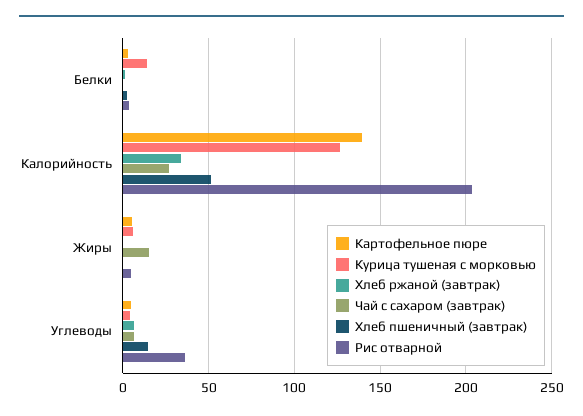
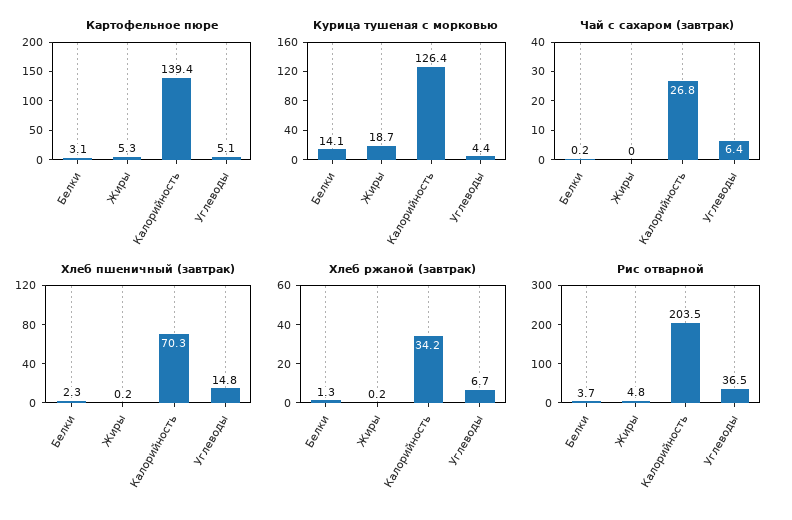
Хлеб пшеничный (завтрак), Калорийность: 50 -> 70.3
Курица тушеная с морковью, Жиры: 5 -> 18.7
Чай с сахаром (завтрак), Жиры: 15 -> 0

